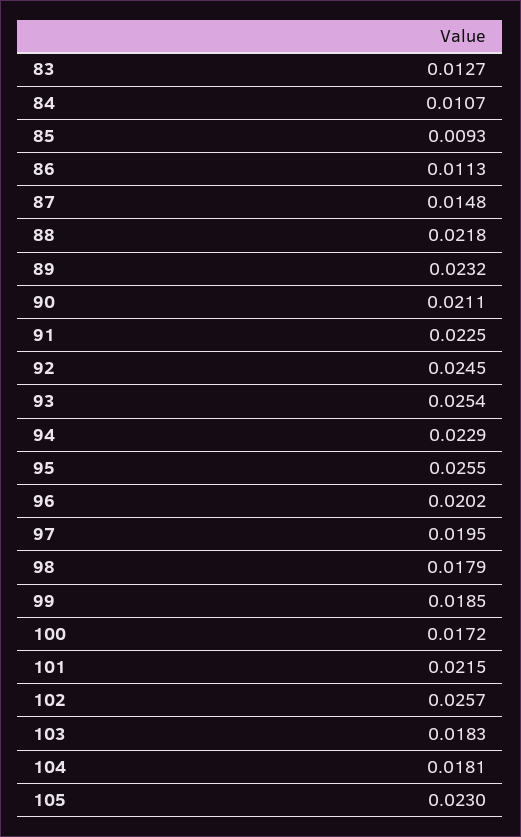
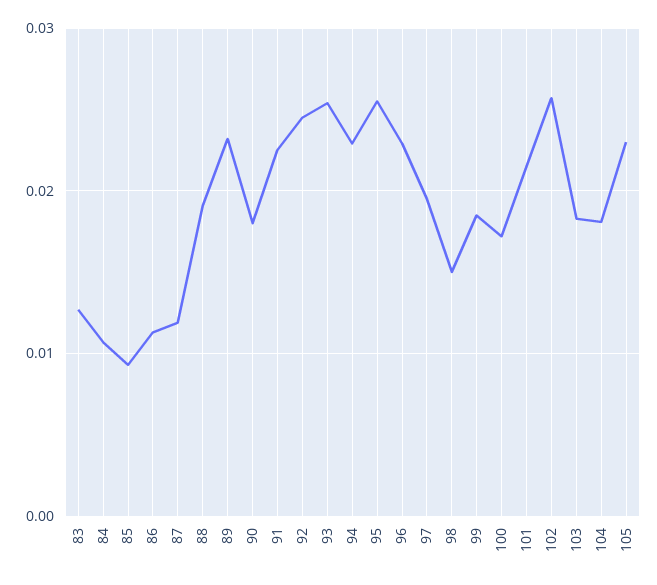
87: 0.0148 -> 0.012
88: 0.0218 -> 0.019
90: 0.0211 -> 0.018
96: 0.0202 -> 0.023
98: 0.0179 -> 0.015

